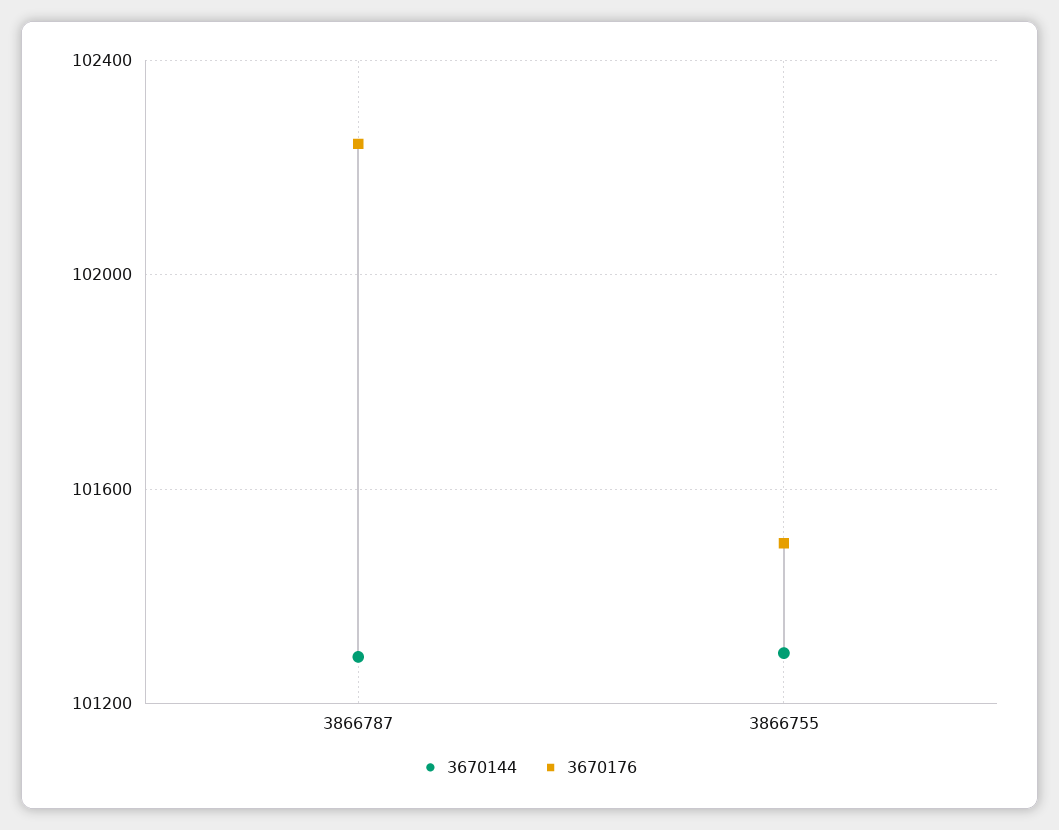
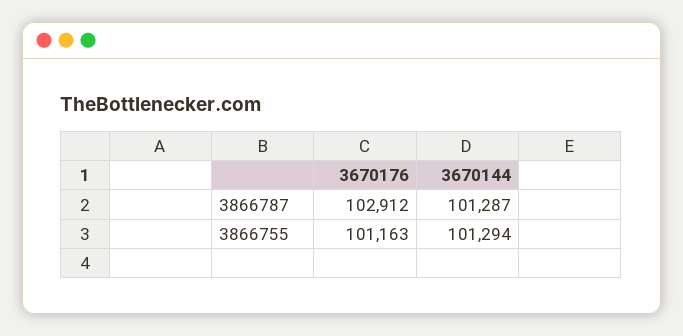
3670176, 3866787: 102250 -> 102912
3670176, 3866755: 101500 -> 101163

